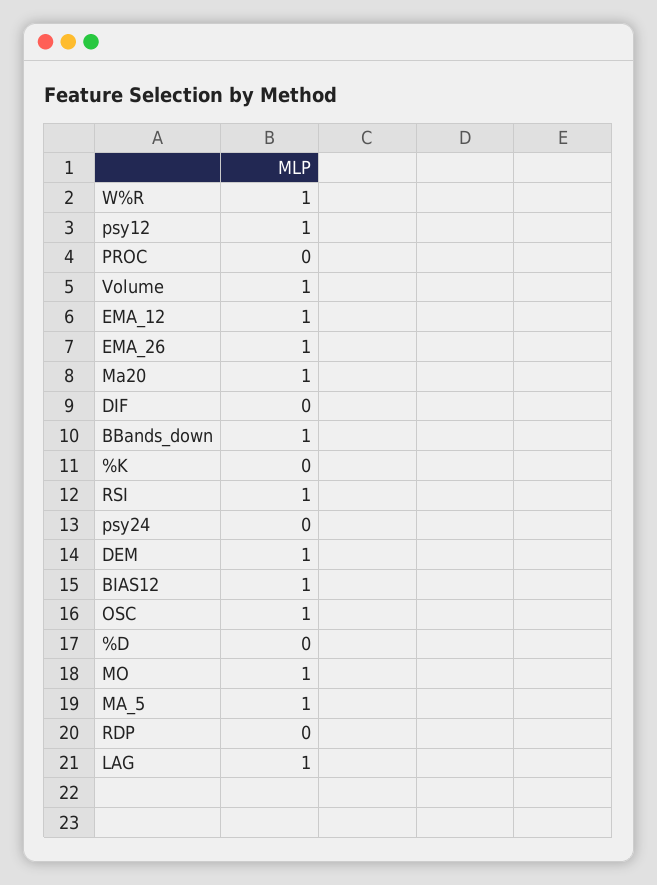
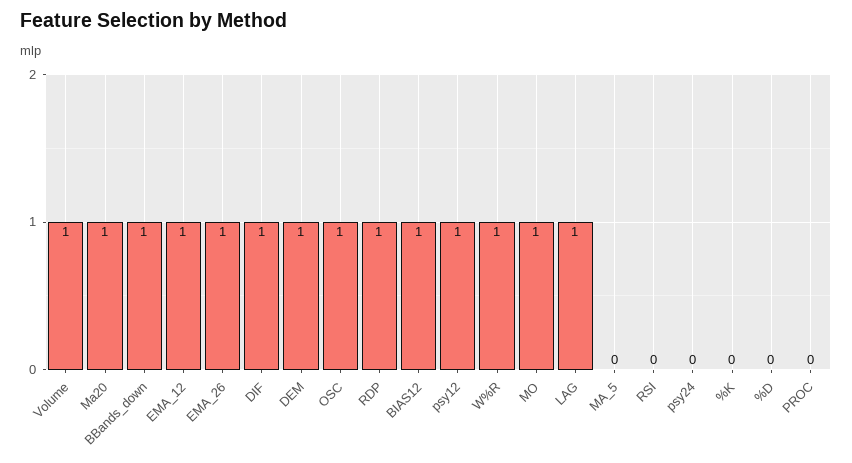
DIF: 0 -> 1
RSI: 1 -> 0
MA_5: 1 -> 0
RDP: 0 -> 1

